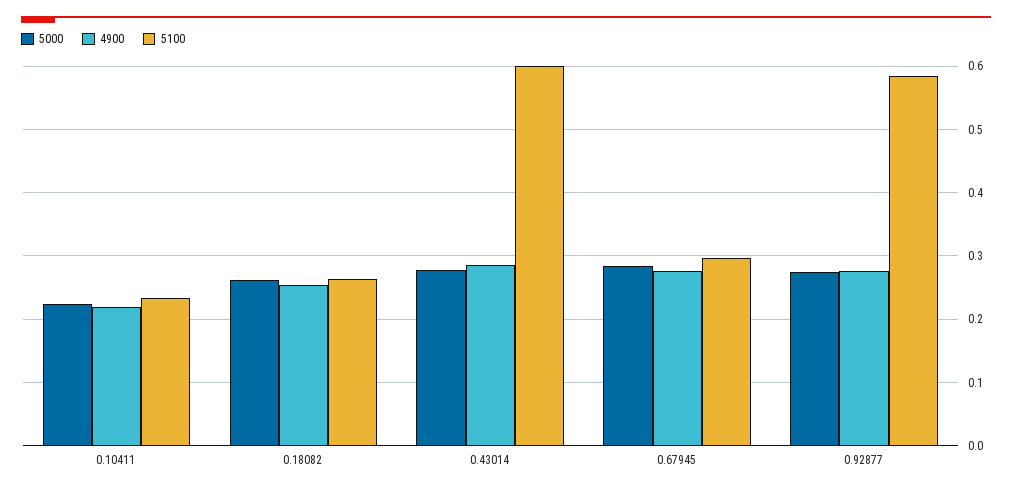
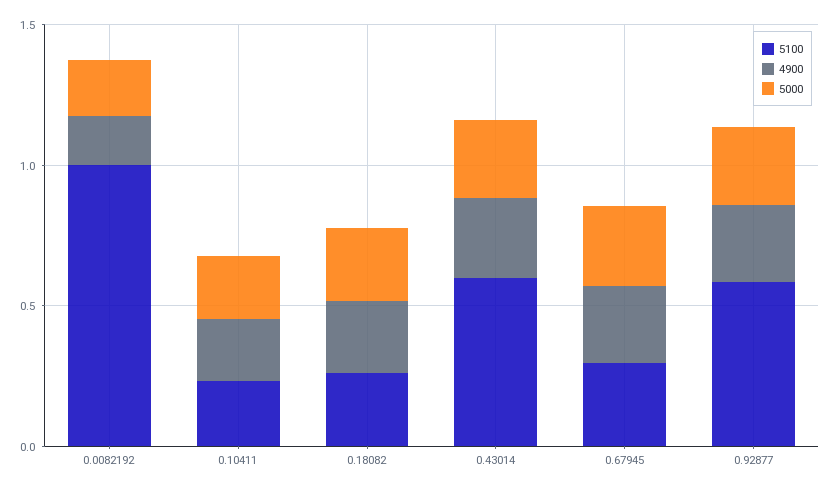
5100, 0.0082192: none -> 1
4900, 0.0082192: none -> 0.2
5000, 0.0082192: none -> 0.2

